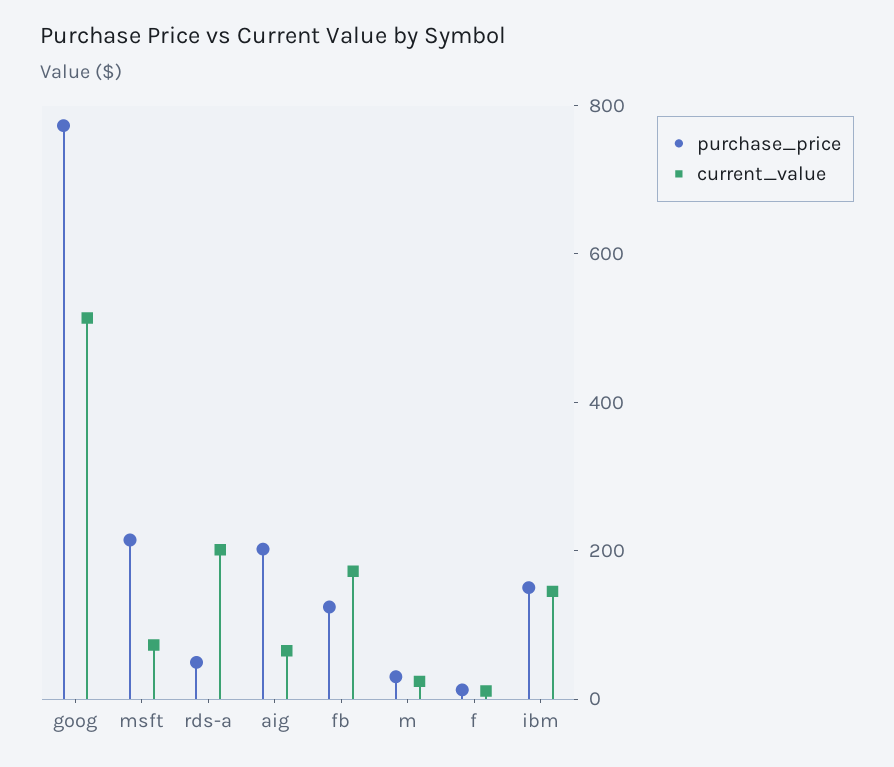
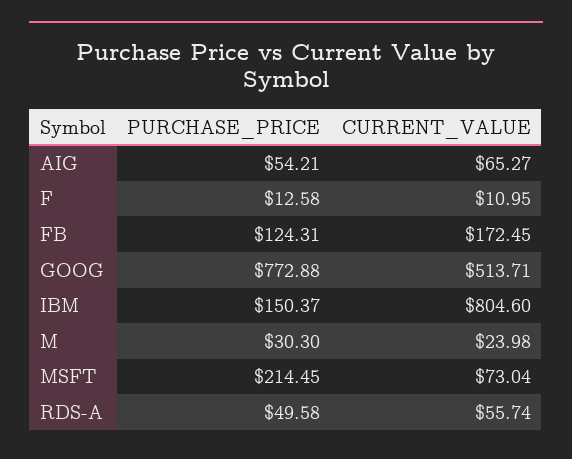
current_value, rds-a: 200 -> 55.74
purchase_price, aig: 200 -> 54.21
current_value, ibm: 150 -> 804.6

